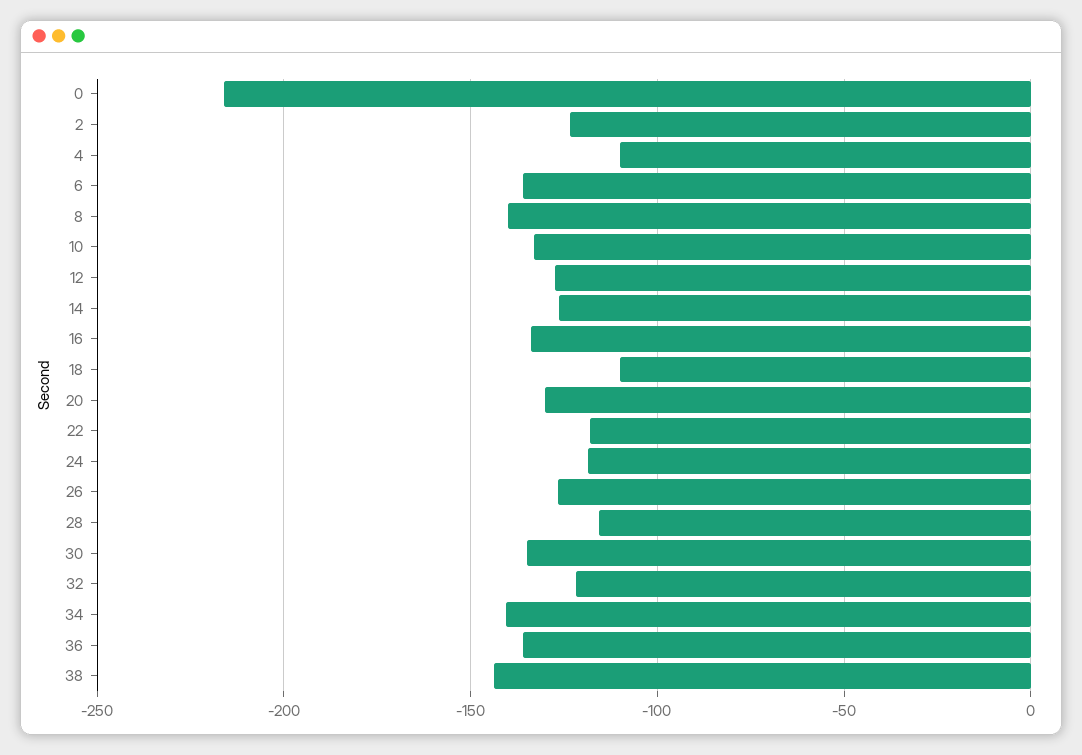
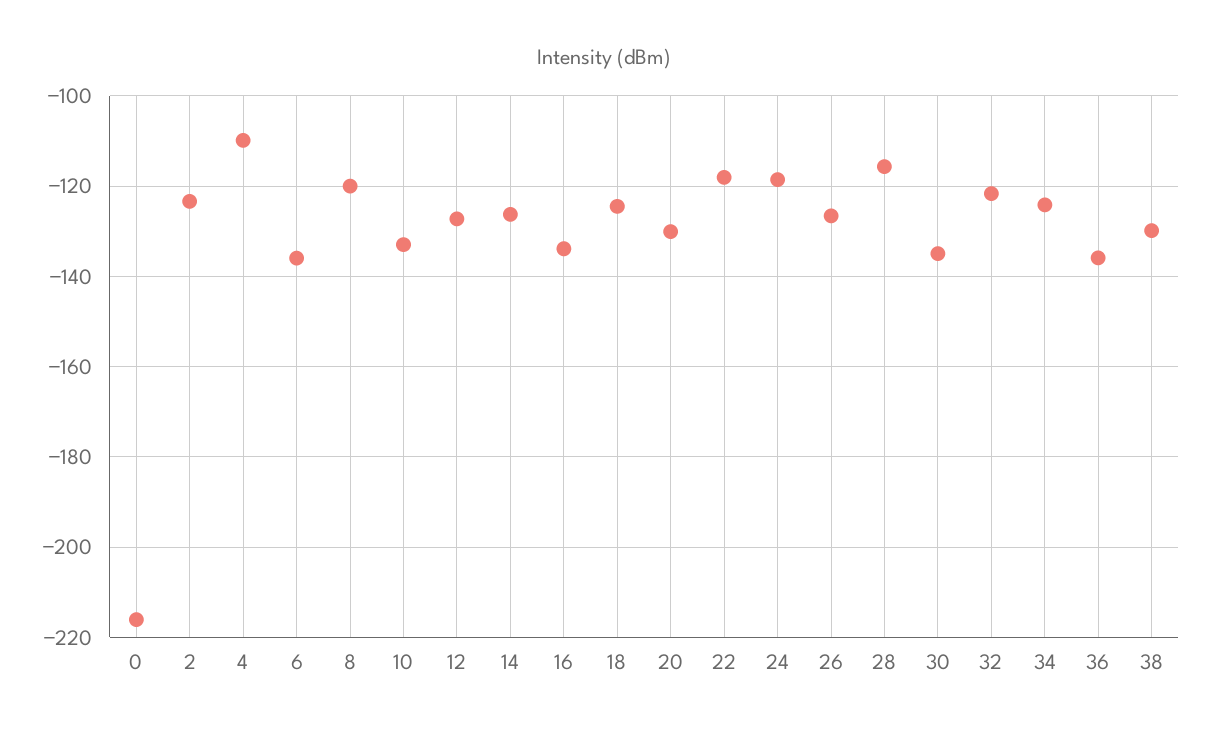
8: -140 -> -120
18: -110 -> -124
34: -140 -> -124
38: -145 -> -130

